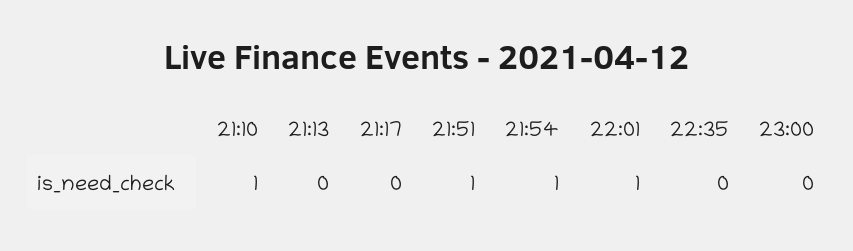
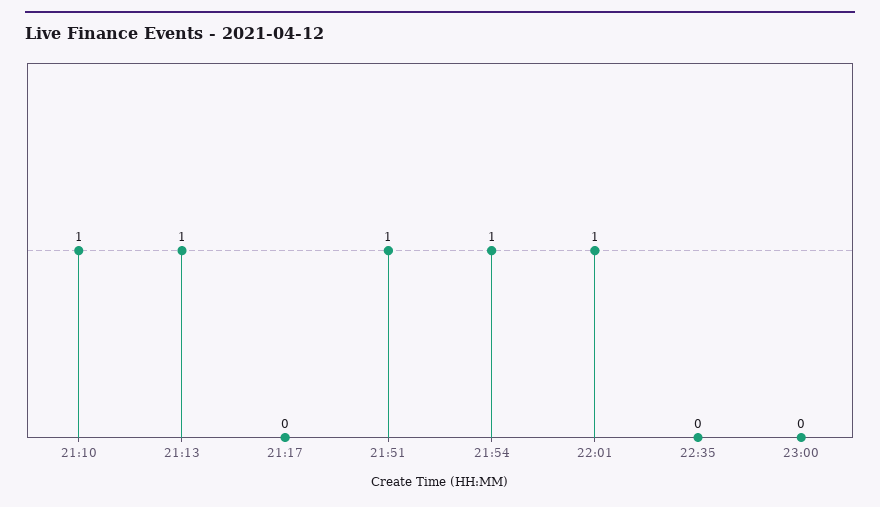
21:13: 0 -> 1

